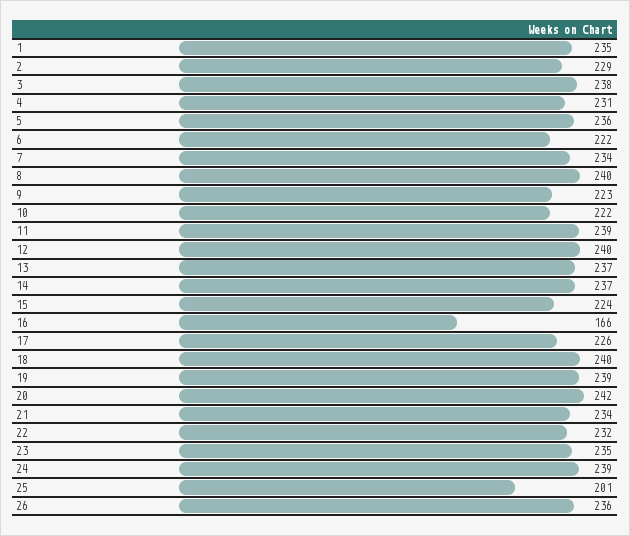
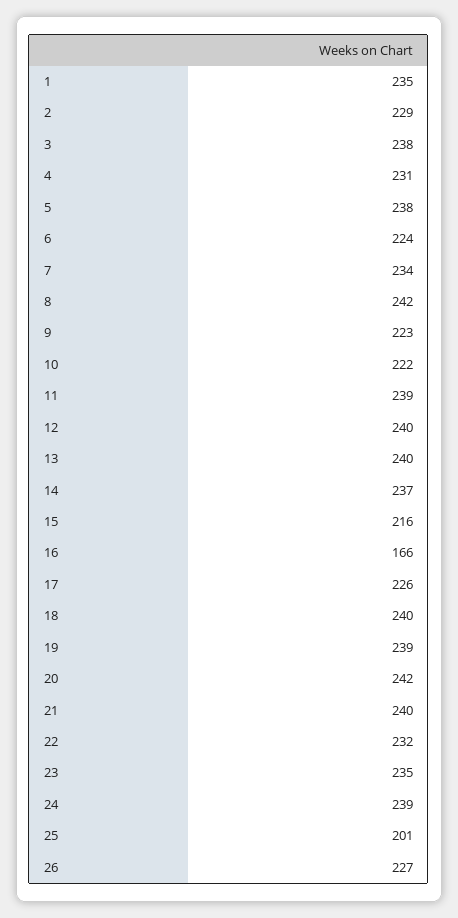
5: 236 -> 238
6: 222 -> 224
8: 240 -> 242
13: 237 -> 240
15: 224 -> 216
21: 234 -> 240
26: 236 -> 227

